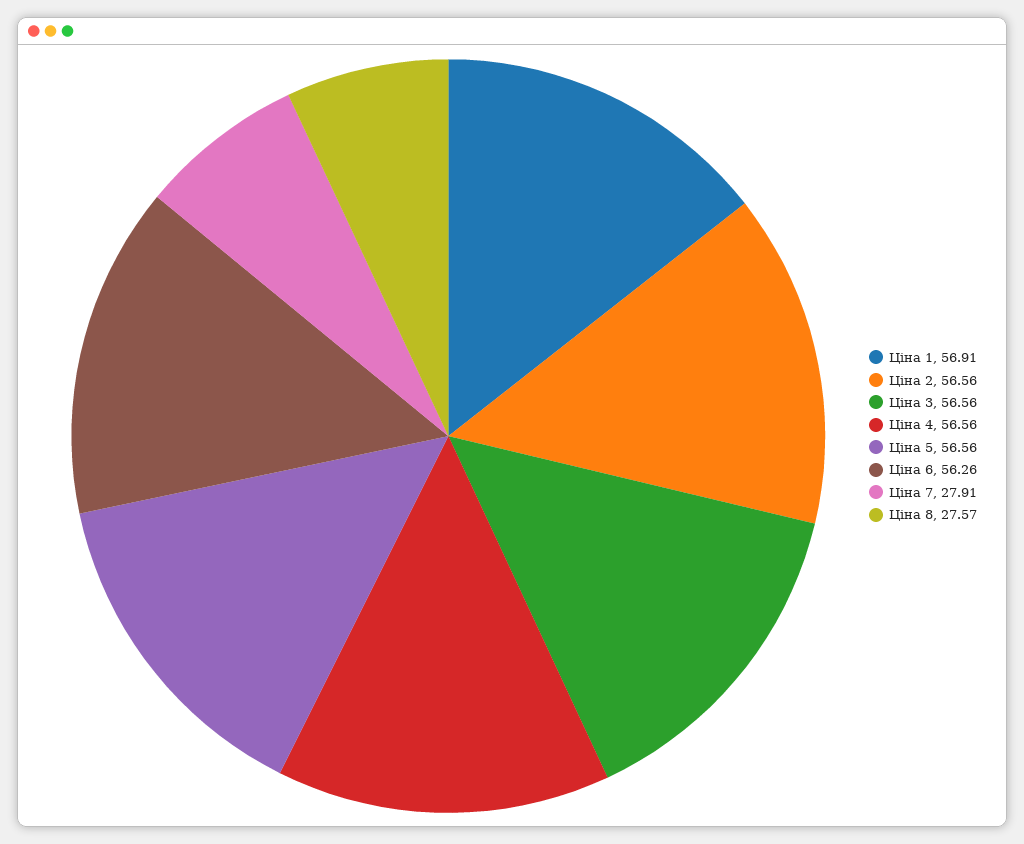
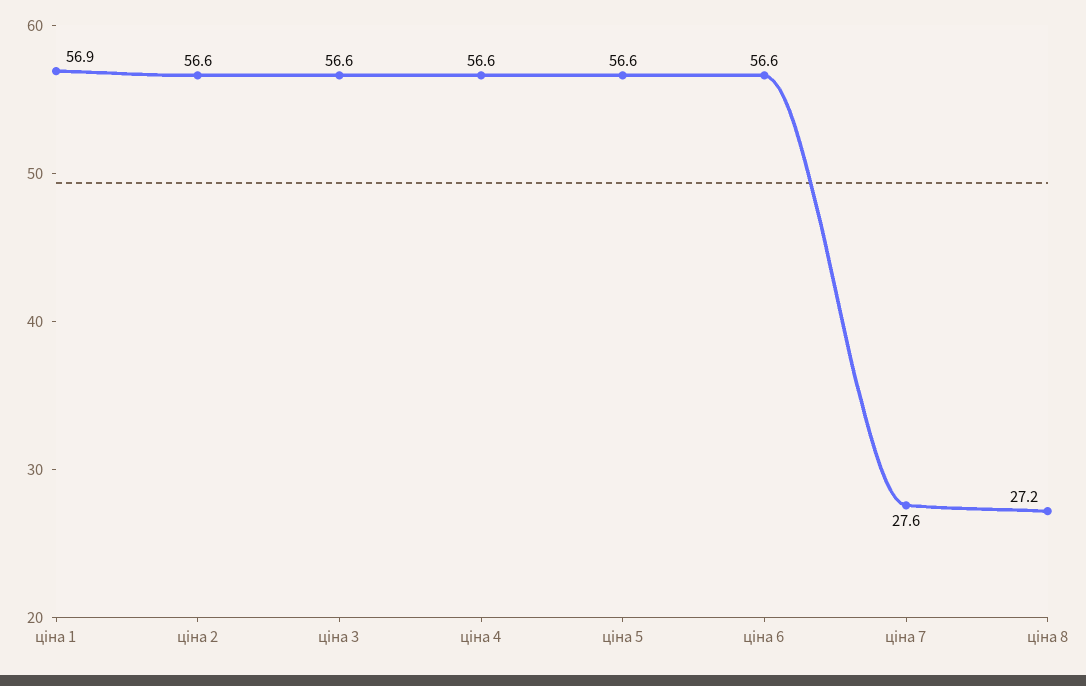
Ціна 6: 56.26 -> 56.6
Ціна 7: 27.91 -> 27.6
Ціна 8: 27.57 -> 27.2

